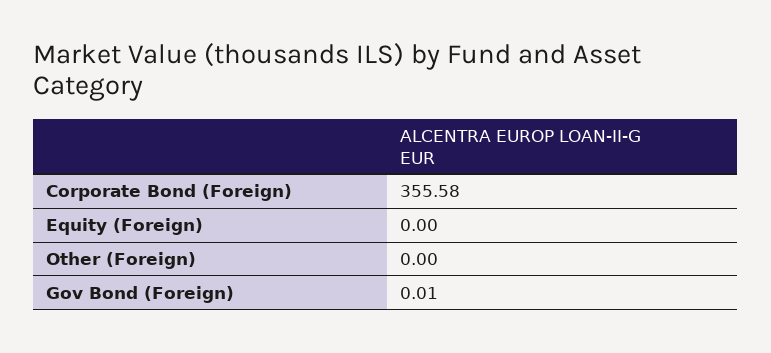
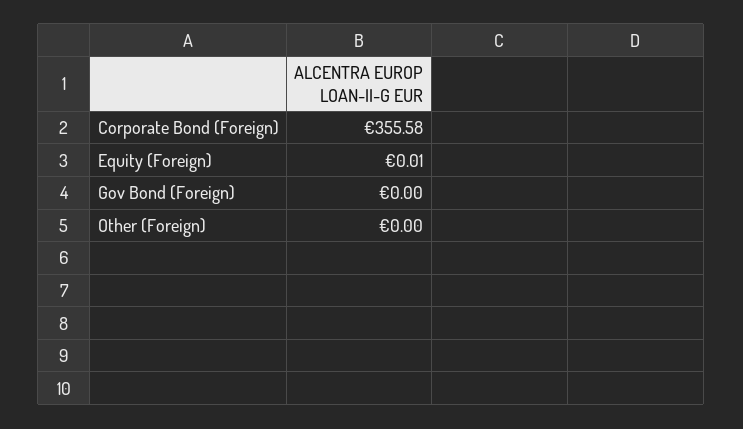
Equity (Foreign): 0 -> 0.01
Gov Bond (Foreign): 0.01 -> 0

